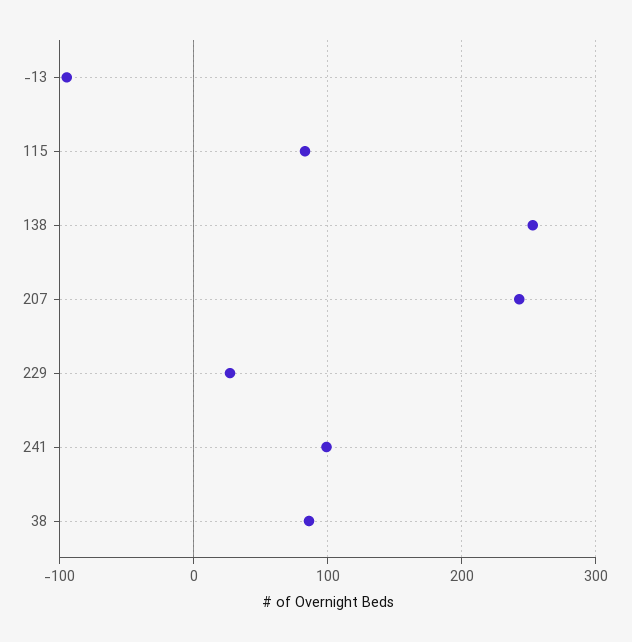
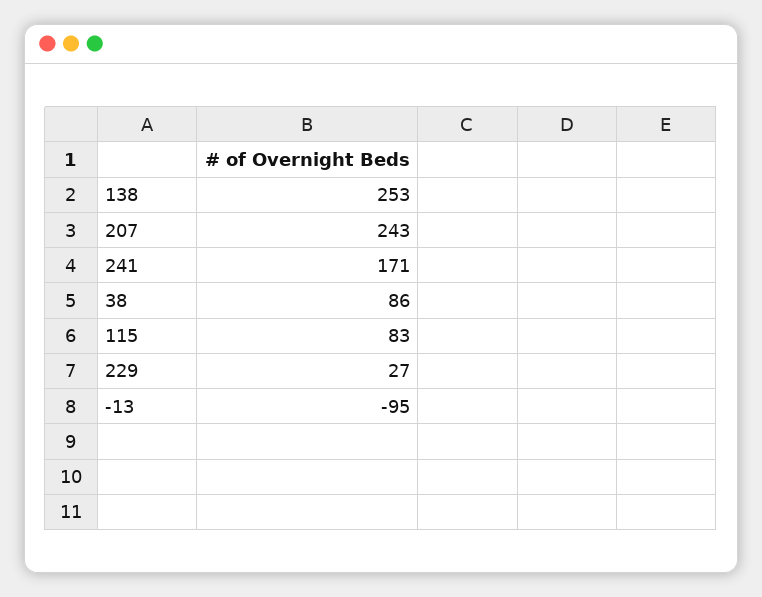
241: 100 -> 171

